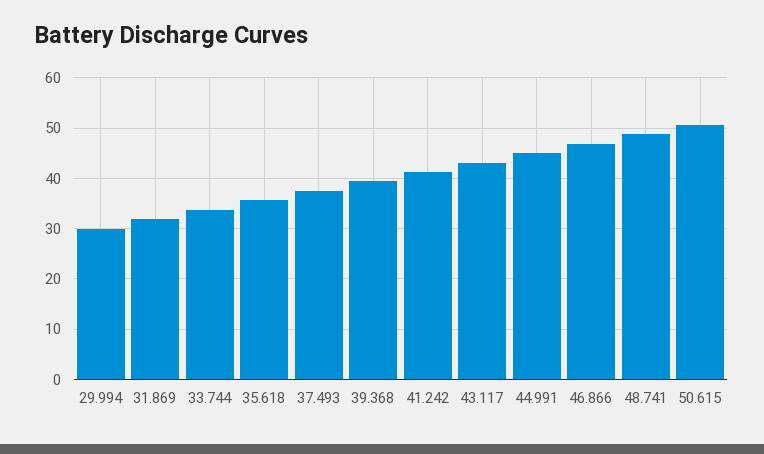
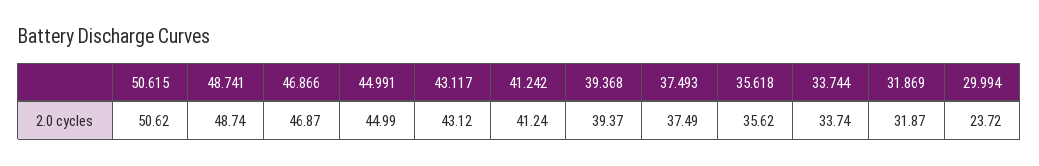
29.994: 30 -> 23.72

